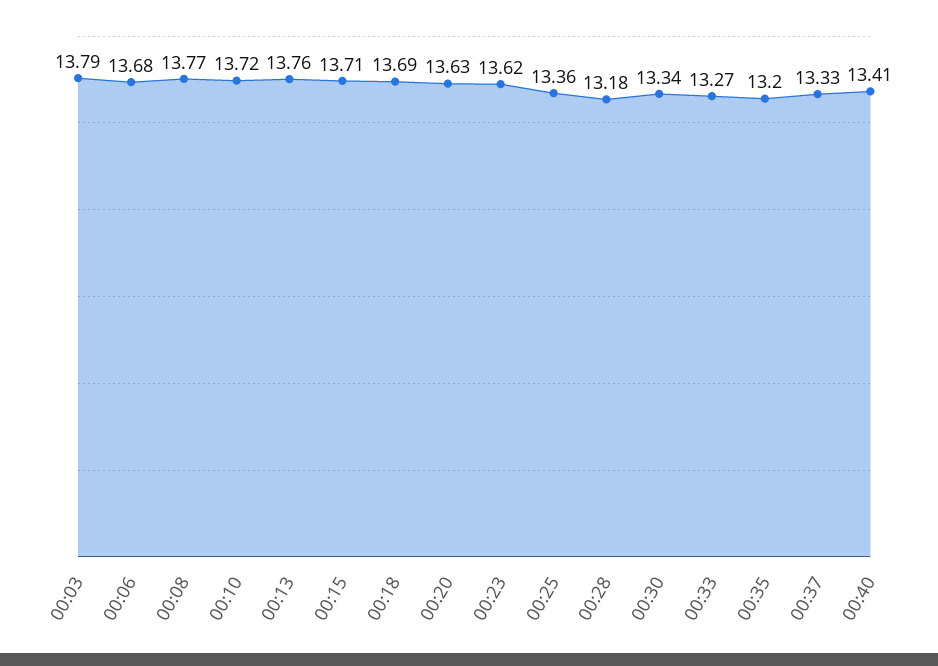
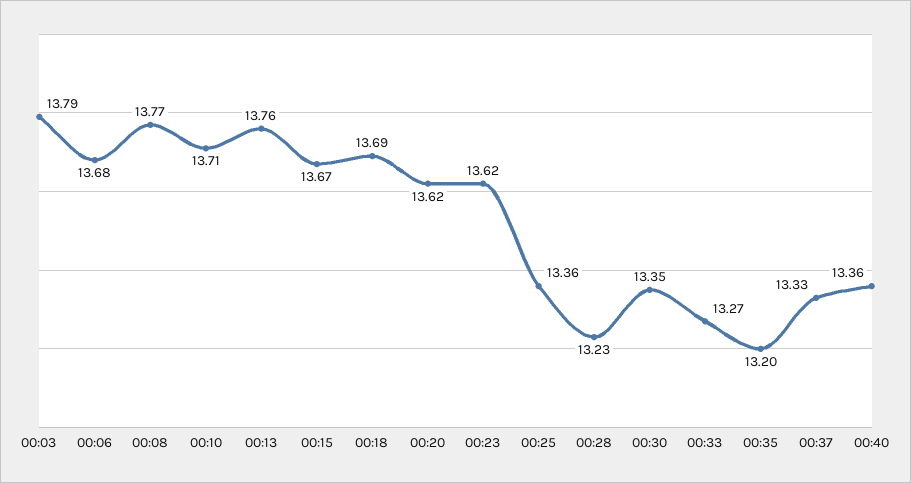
00:10: 13.72 -> 13.71
00:15: 13.71 -> 13.67
00:20: 13.63 -> 13.62
00:28: 13.18 -> 13.23
00:30: 13.34 -> 13.35
00:40: 13.41 -> 13.36

